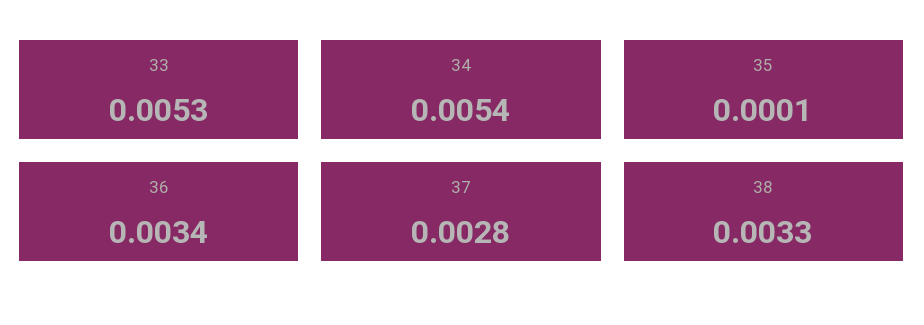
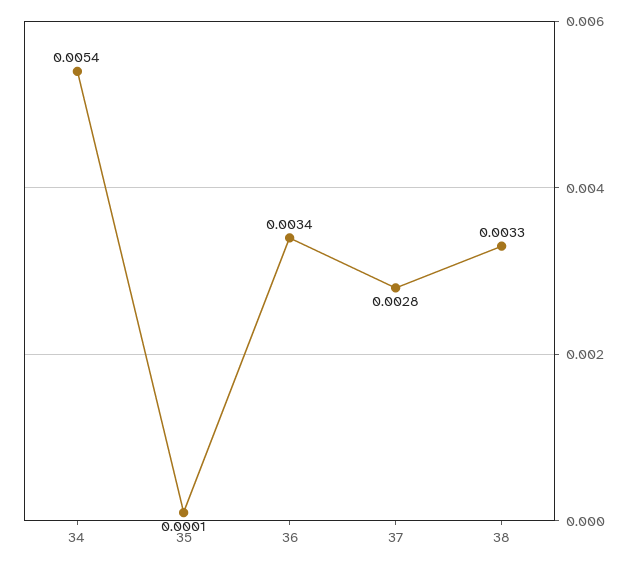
33: 0.0053 -> none

